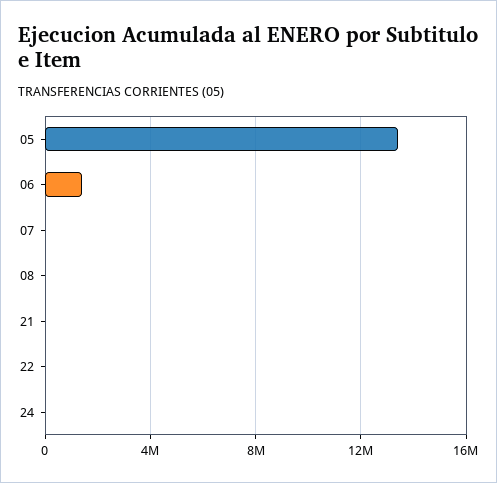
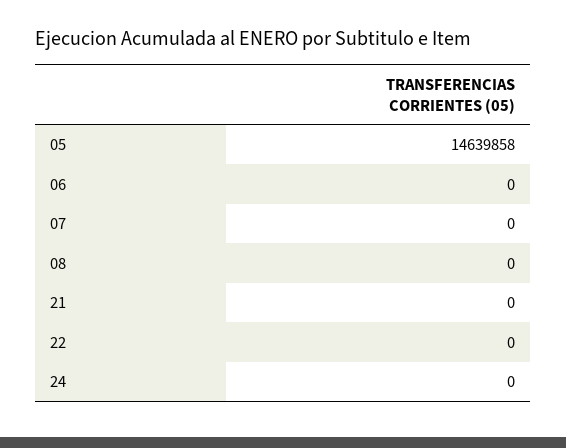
05: 13500000 -> 14639858
06: 1500000 -> 0

